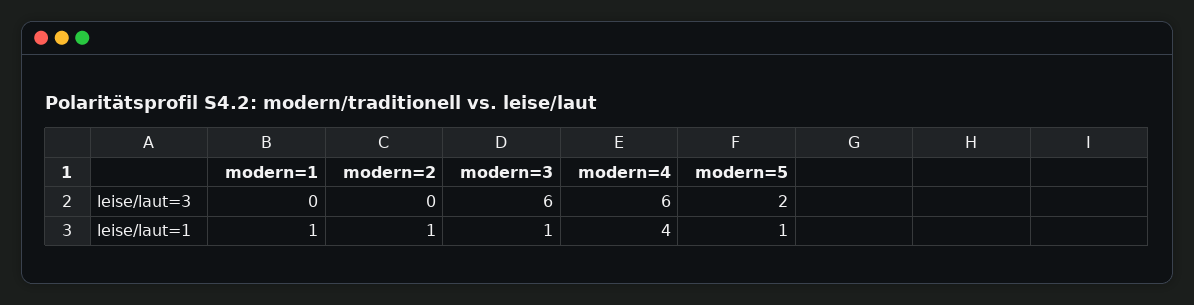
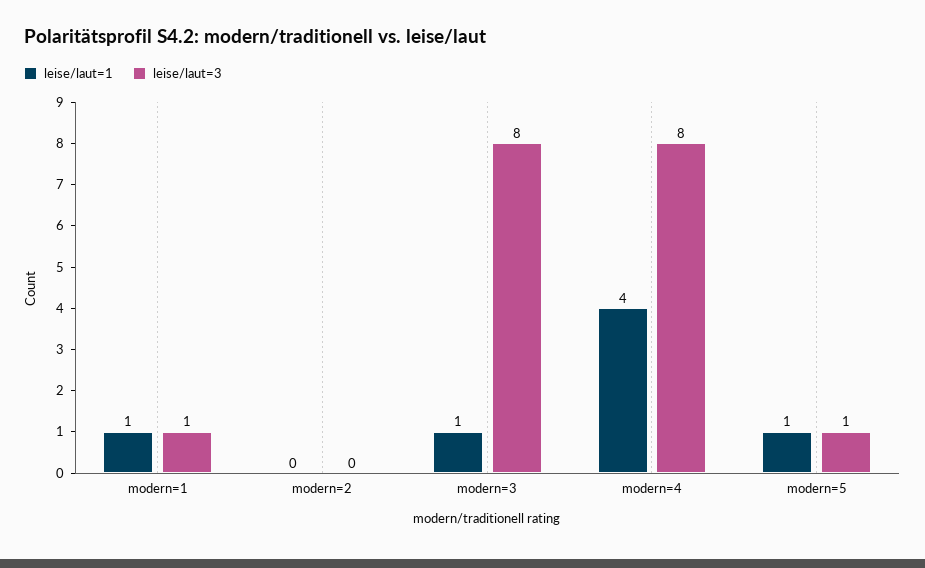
leise/laut=3, modern=1: 0 -> 1
leise/laut=3, modern=3: 6 -> 8
leise/laut=3, modern=4: 6 -> 8
leise/laut=3, modern=5: 2 -> 1
leise/laut=1, modern=2: 1 -> 0

